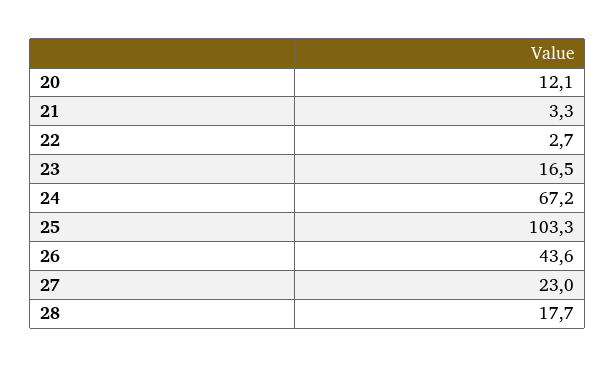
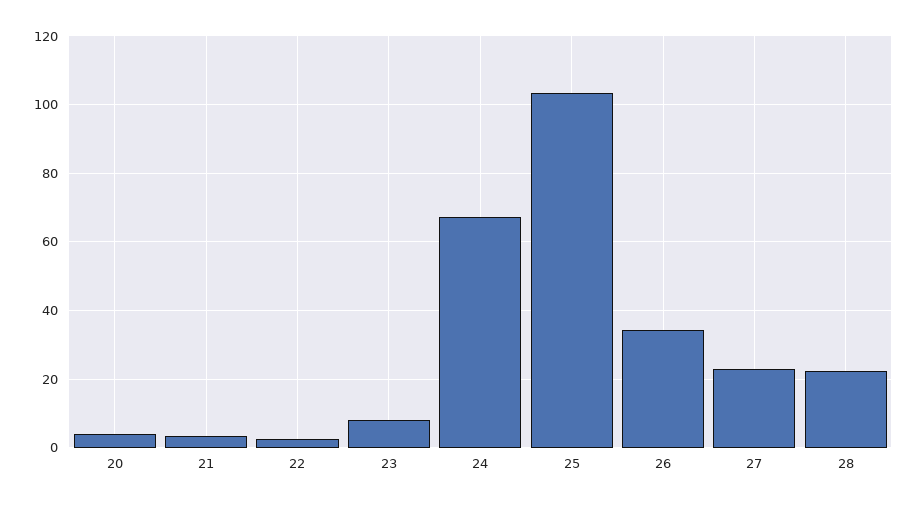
20: 12.1 -> 4
23: 16.5 -> 8
26: 43.6 -> 34
28: 17.7 -> 22

